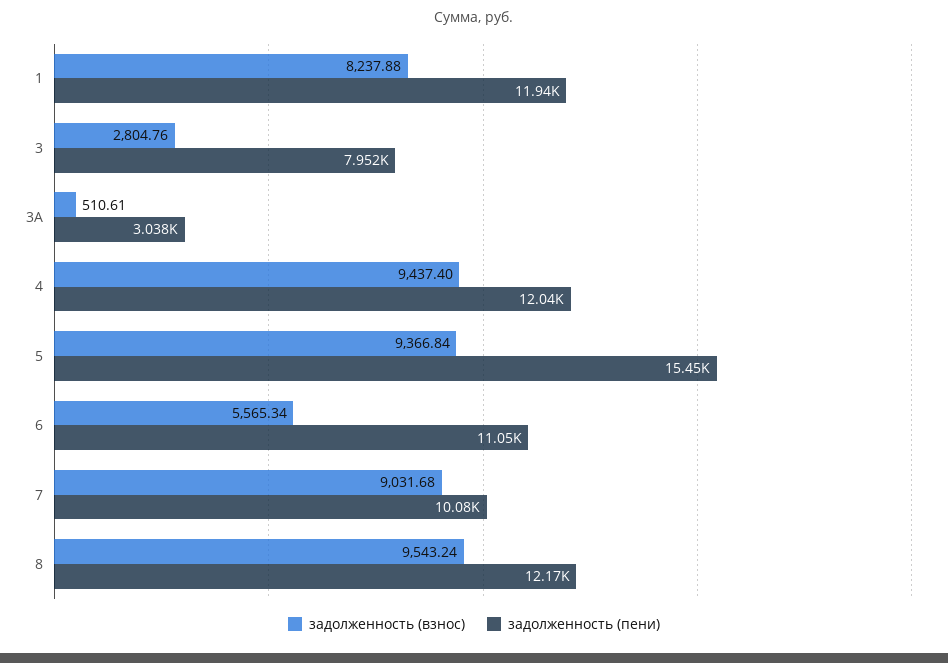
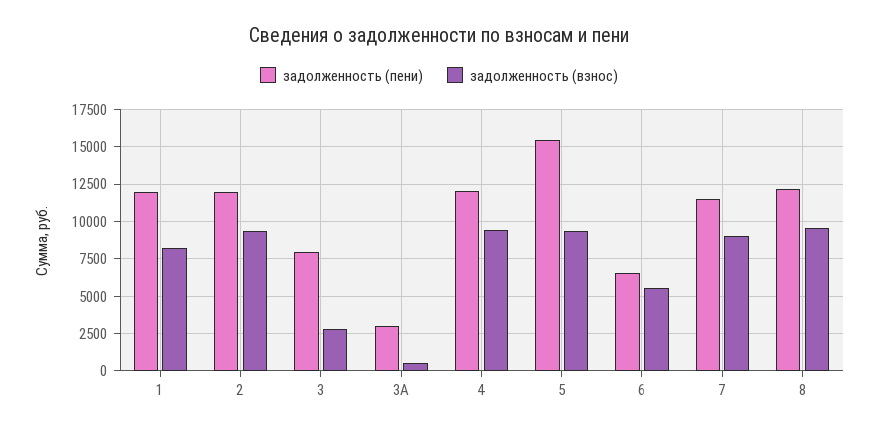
задолженность (пени), 6: 11050 -> 6500
задолженность (пени), 7: 10080 -> 11500
задолженность (пени), 2: none -> 12000
задолженность (взнос), 2: none -> 9500

